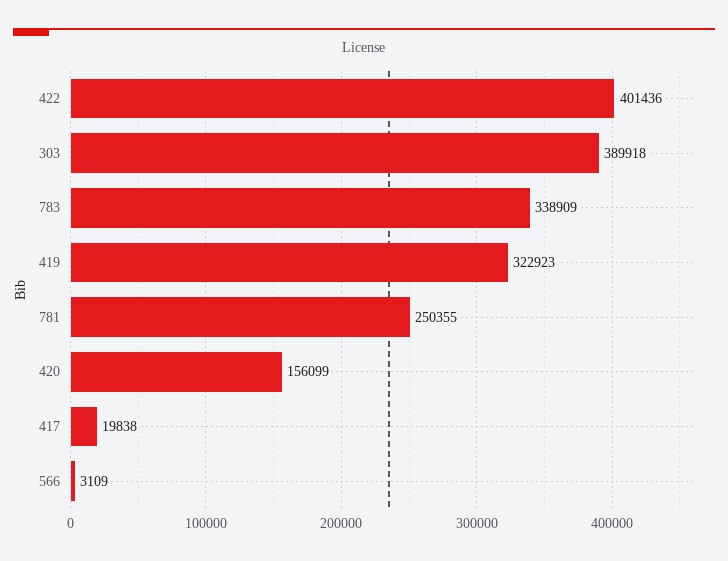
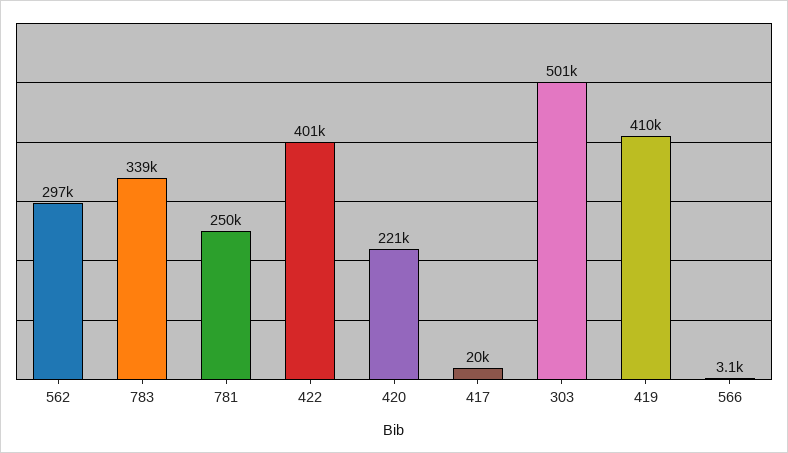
303: 389918 -> 501000
419: 322923 -> 410000
420: 156099 -> 221000
562: none -> 297000

